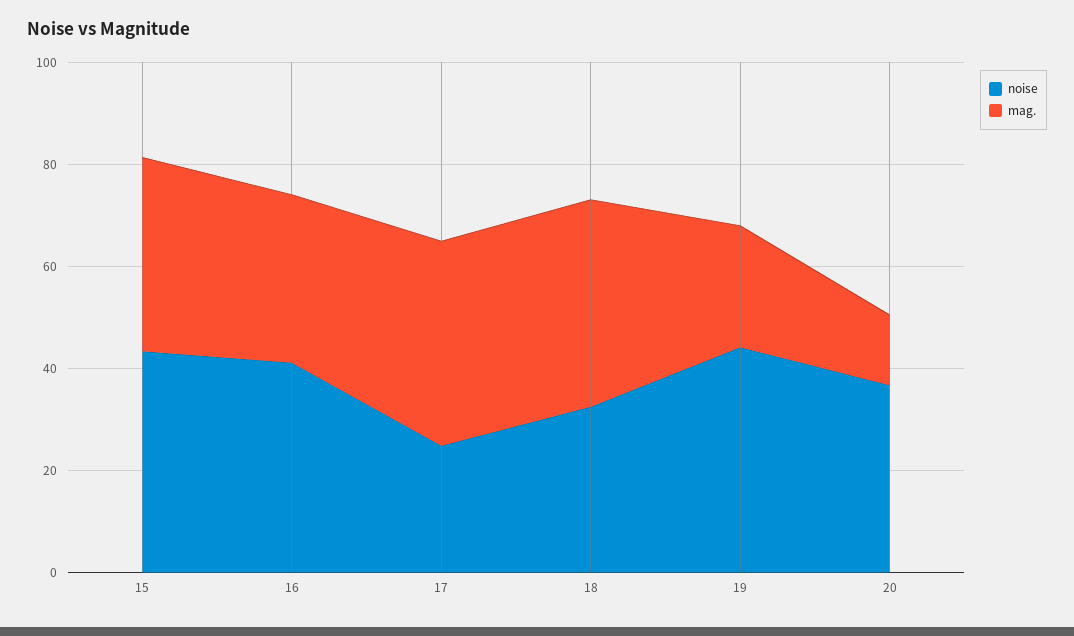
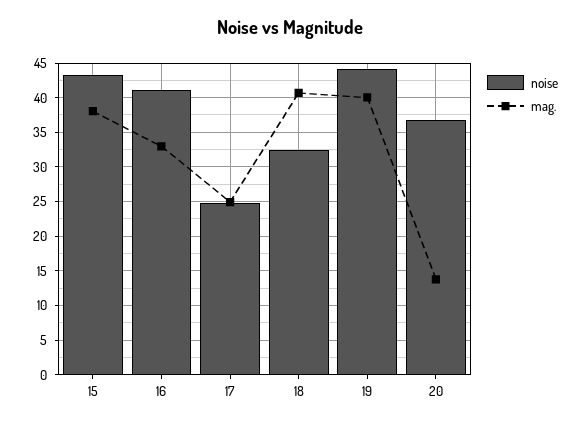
mag., 17: 40 -> 25
mag., 19: 25 -> 40

